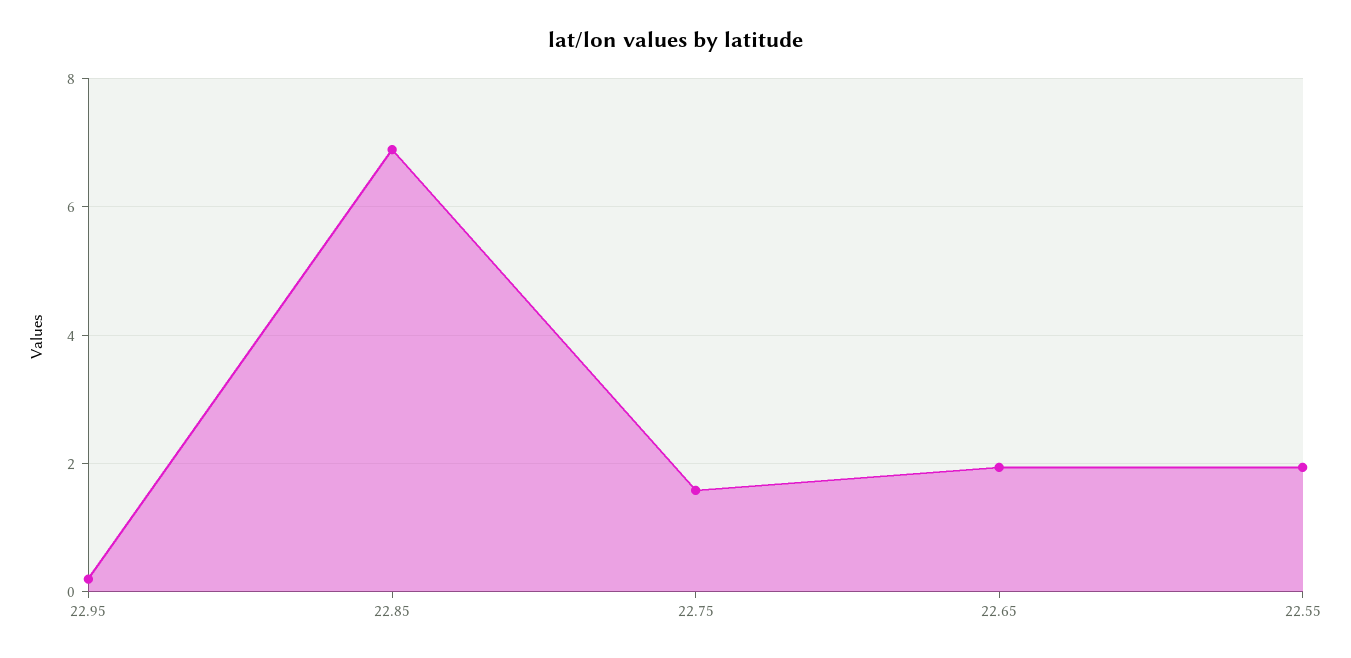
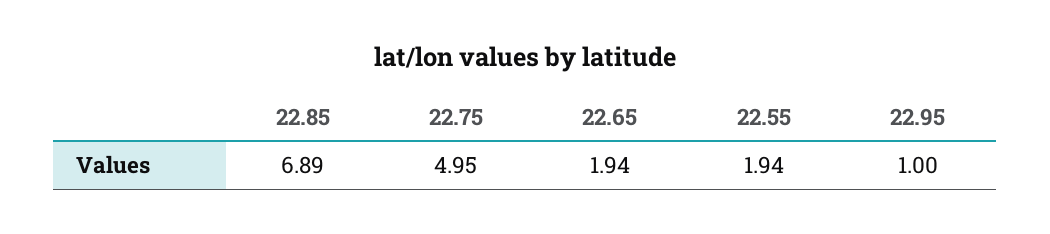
22.95: 0.2 -> 1
22.75: 1.6 -> 4.95

